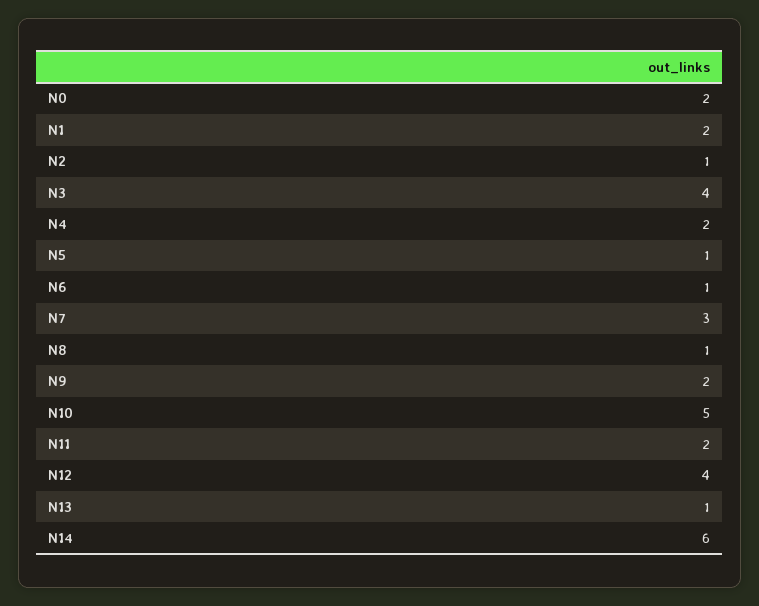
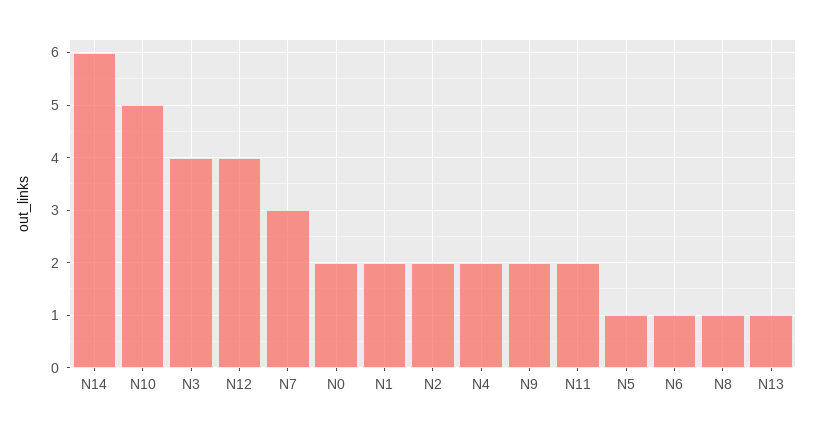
N2: 1 -> 2

